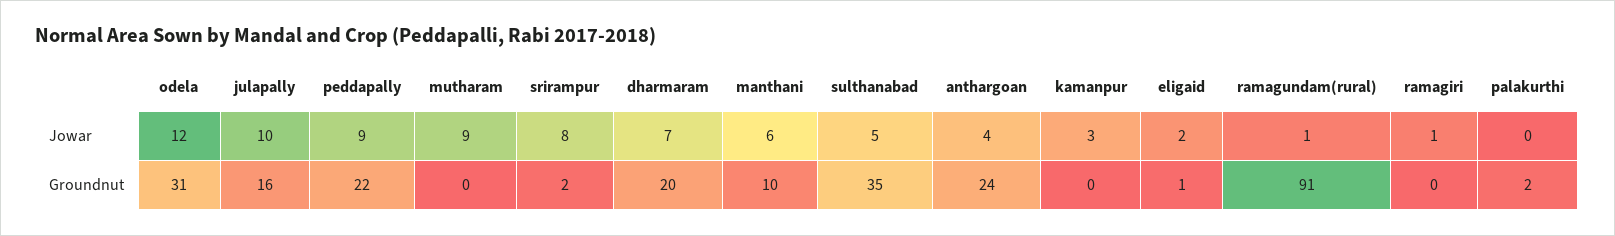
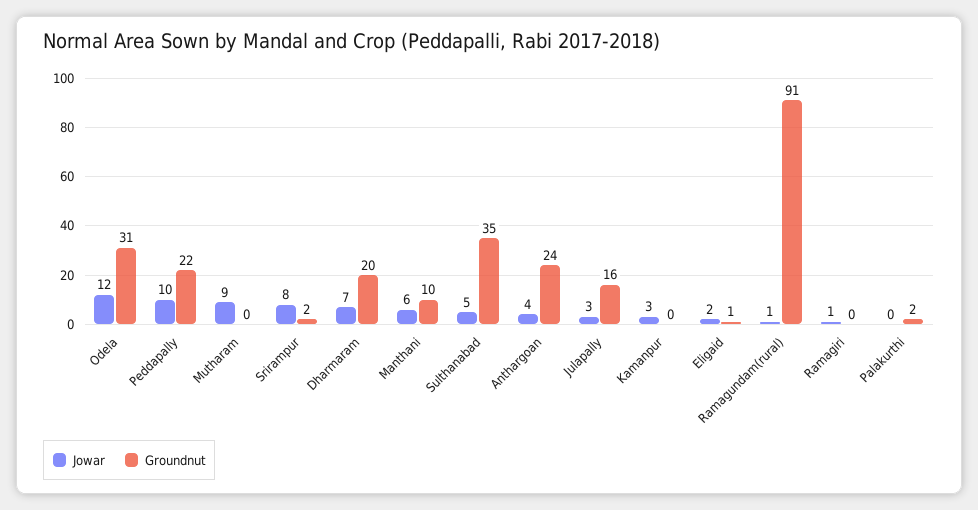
Jowar, julapally: 10 -> 3
Jowar, peddapally: 9 -> 10

